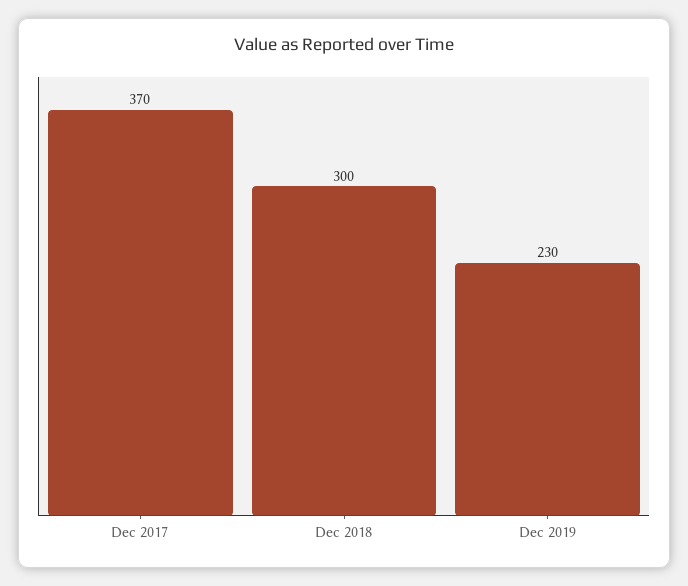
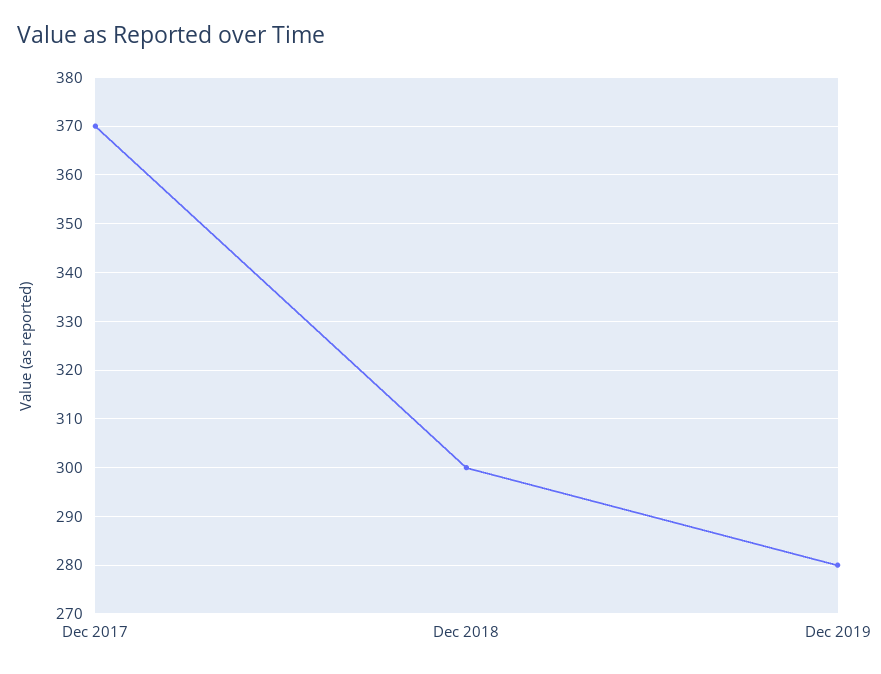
Dec 2019: 230 -> 280

